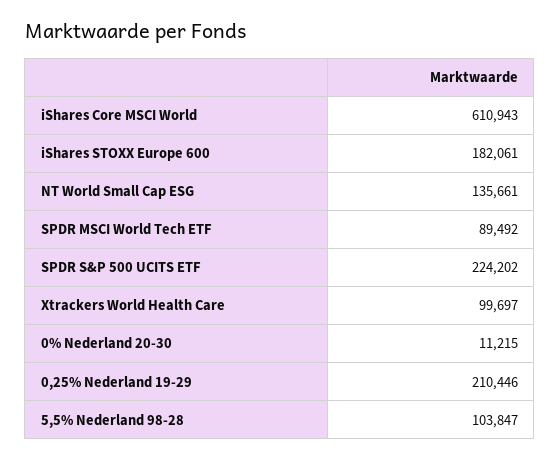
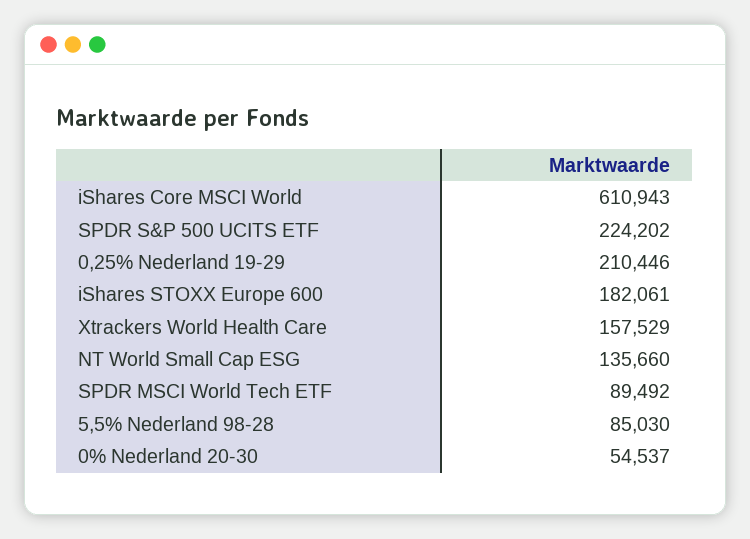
NT World Small Cap ESG: 135661 -> 135660
Xtrackers World Health Care: 99697 -> 157529
0% Nederland 20-30: 11215 -> 54537
5,5% Nederland 98-28: 103847 -> 85030

